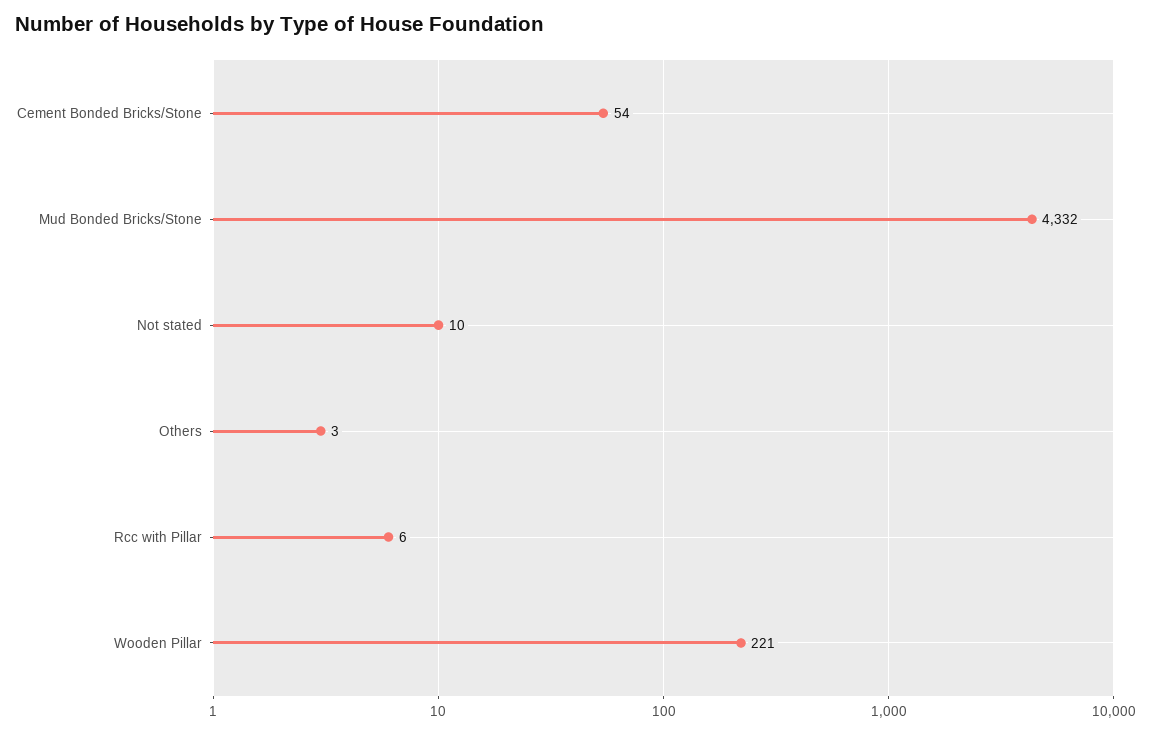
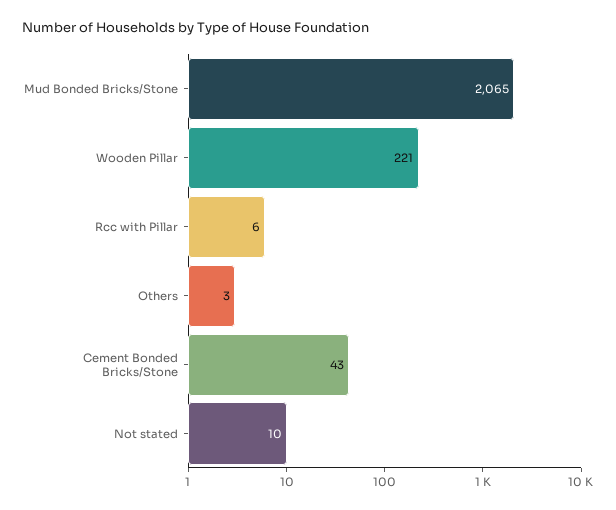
Cement Bonded Bricks/Stone: 54 -> 43
Mud Bonded Bricks/Stone: 4332 -> 2065

